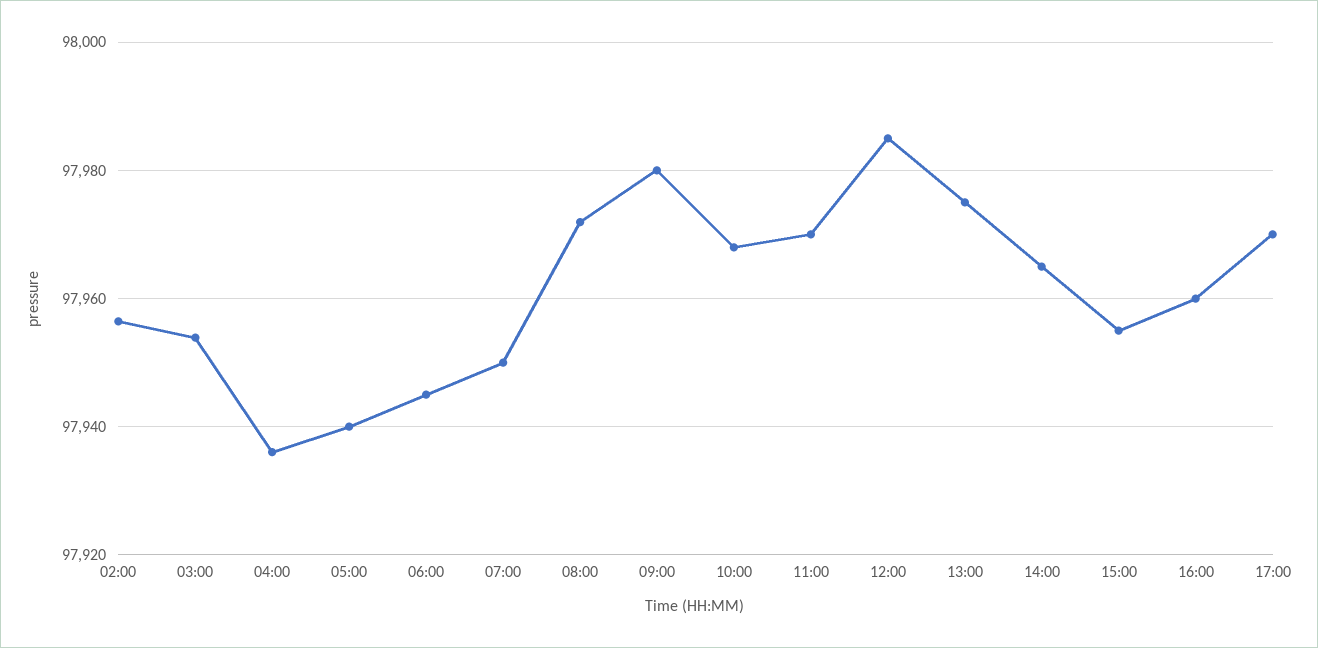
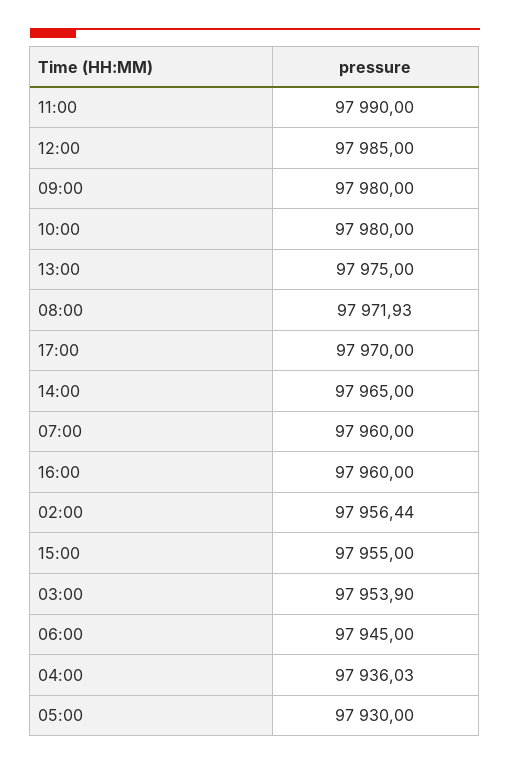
05:00: 97940 -> 97930
07:00: 97950 -> 97960
10:00: 97968 -> 97980
11:00: 97970 -> 97990

